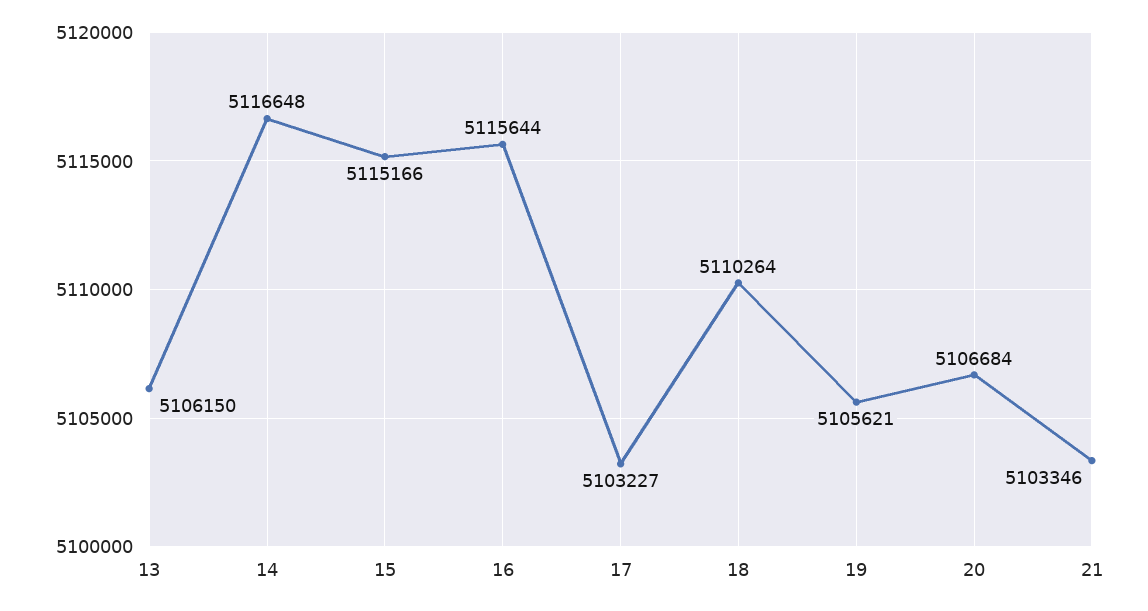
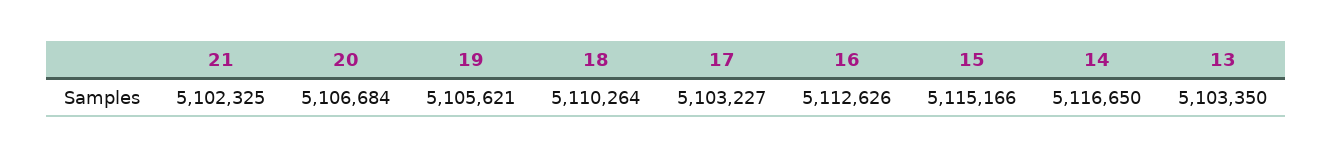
13: 5106150 -> 5103350
14: 5116648 -> 5116650
16: 5115644 -> 5112626
21: 5103346 -> 5102325

